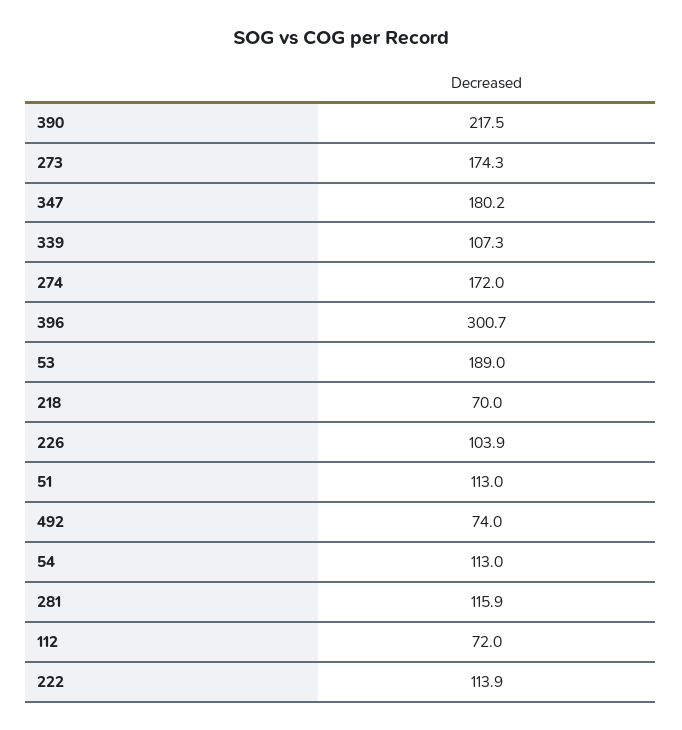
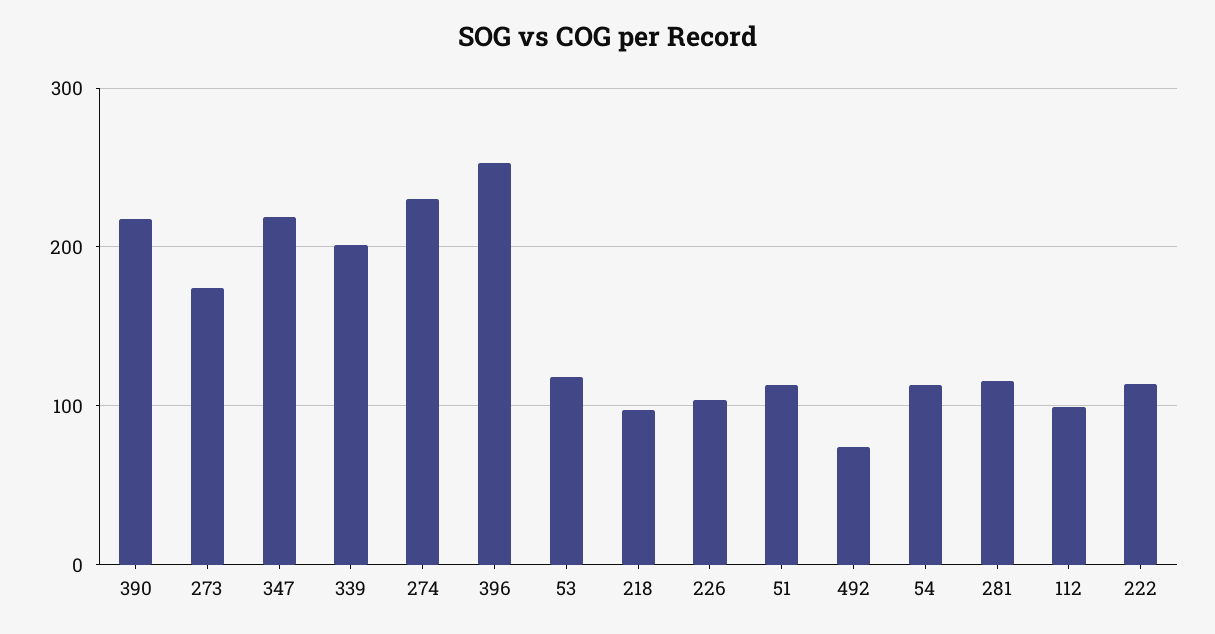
347: 180.2 -> 220
339: 107.3 -> 200
274: 172 -> 230
396: 300.7 -> 250
53: 189 -> 120
218: 70 -> 100
112: 72 -> 100

